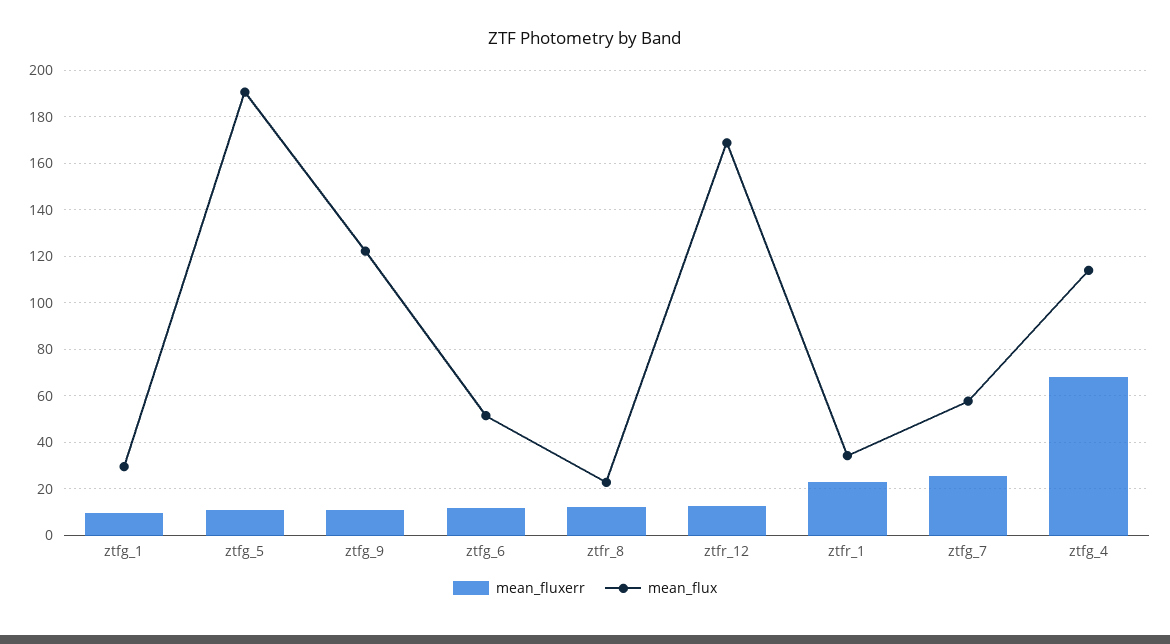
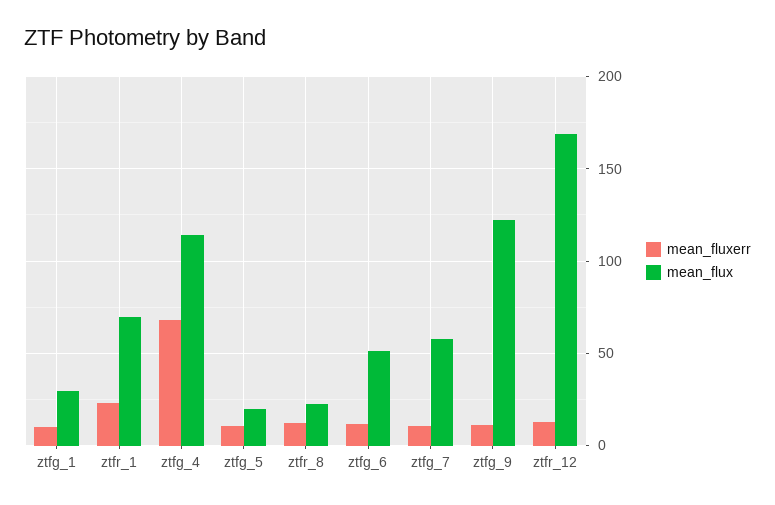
mean_flux, ztfg_5: 190 -> 20
mean_flux, ztfr_1: 35 -> 70
mean_fluxerr, ztfg_7: 25 -> 10

